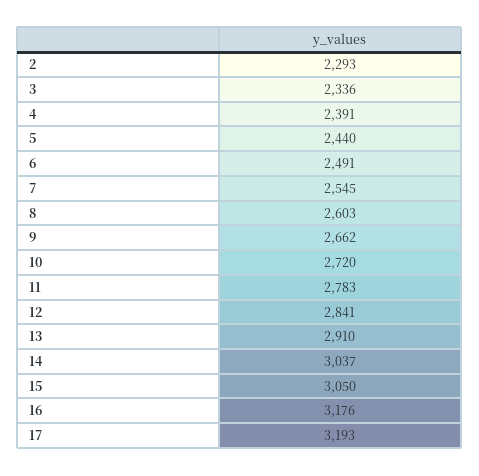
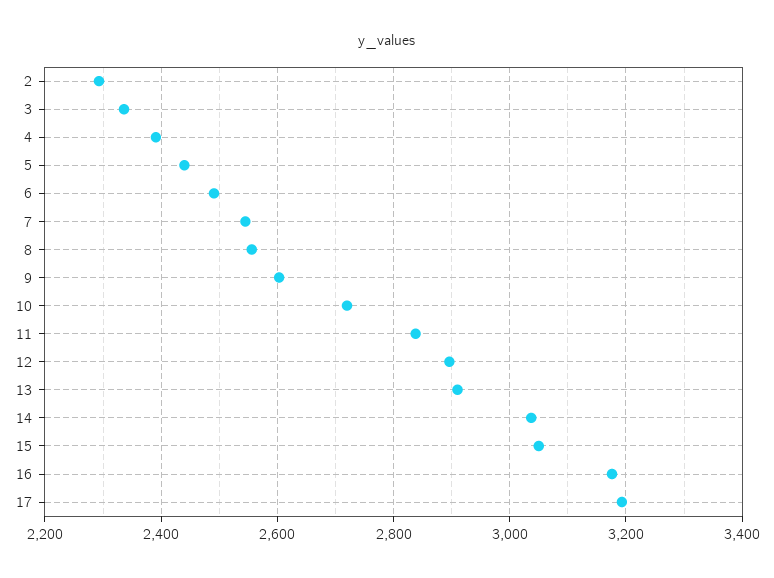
8: 2603 -> 2560
9: 2662 -> 2600
11: 2783 -> 2840
12: 2841 -> 2900

